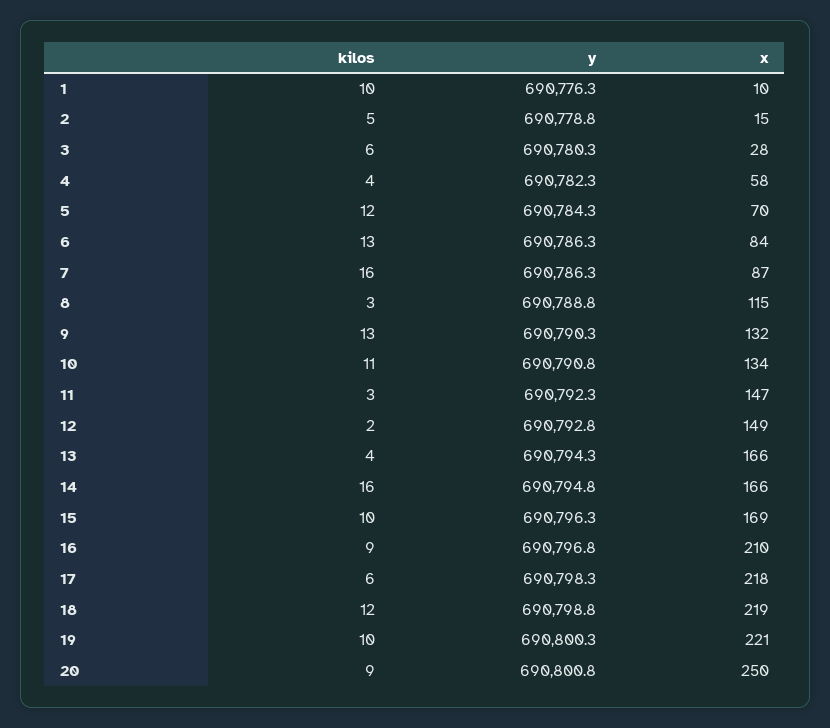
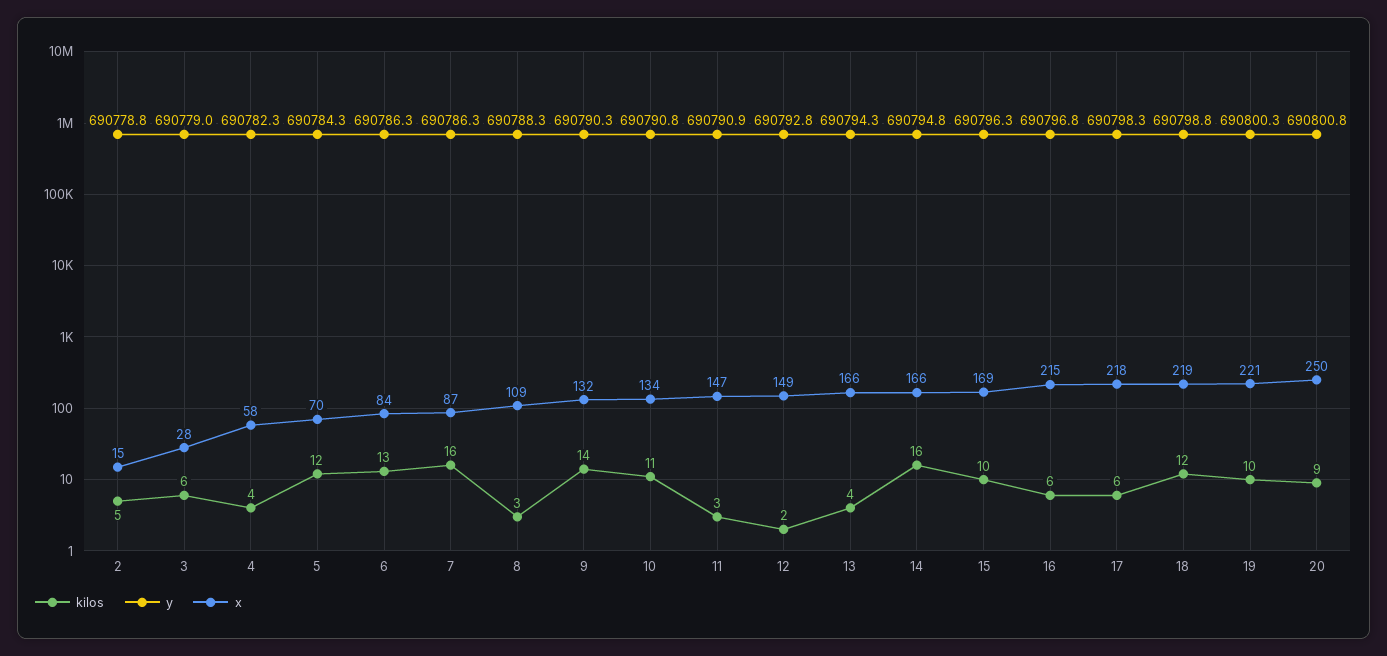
kilos, 1: 10 -> none
y, 1: 690776.3 -> none
x, 1: 10 -> none
y, 3: 690780.3 -> 690779
y, 8: 690788.8 -> 690788.3
x, 8: 115 -> 109
kilos, 9: 13 -> 14
y, 11: 690792.3 -> 690790.9
kilos, 16: 9 -> 6
x, 16: 210 -> 215

